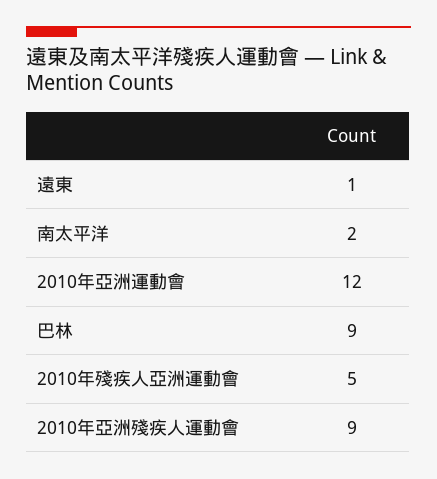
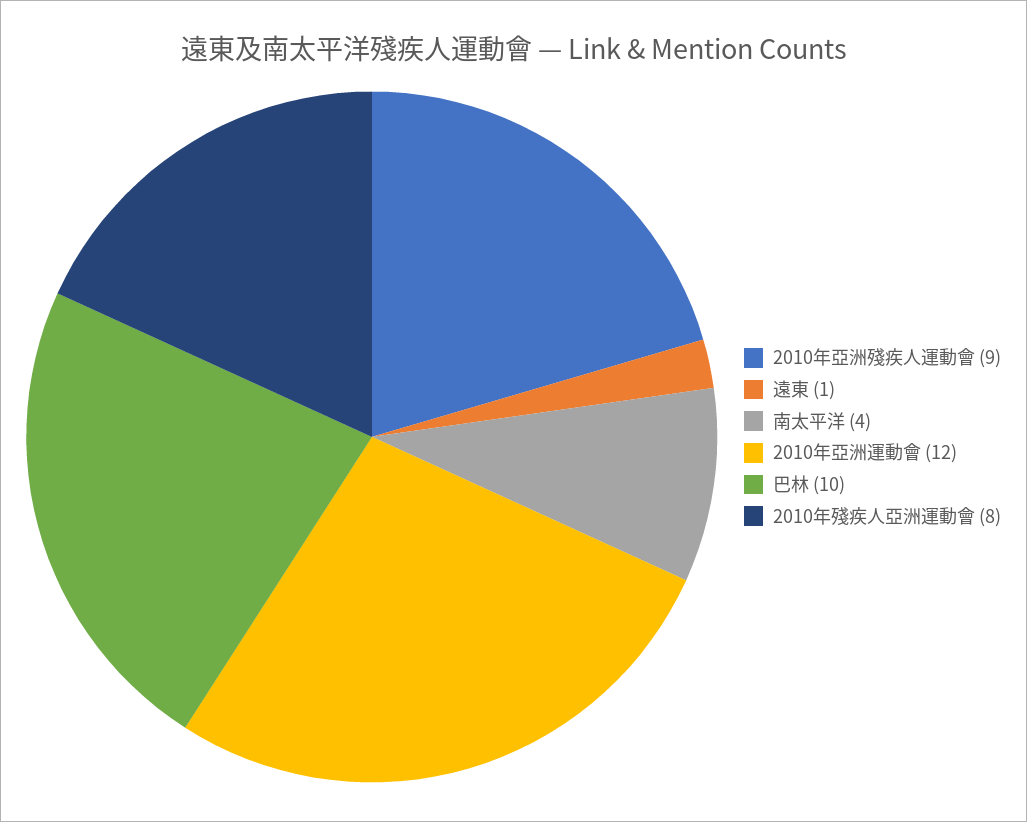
南太平洋: 2 -> 4
巴林: 9 -> 10
2010年殘疾人亞洲運動會: 5 -> 8

